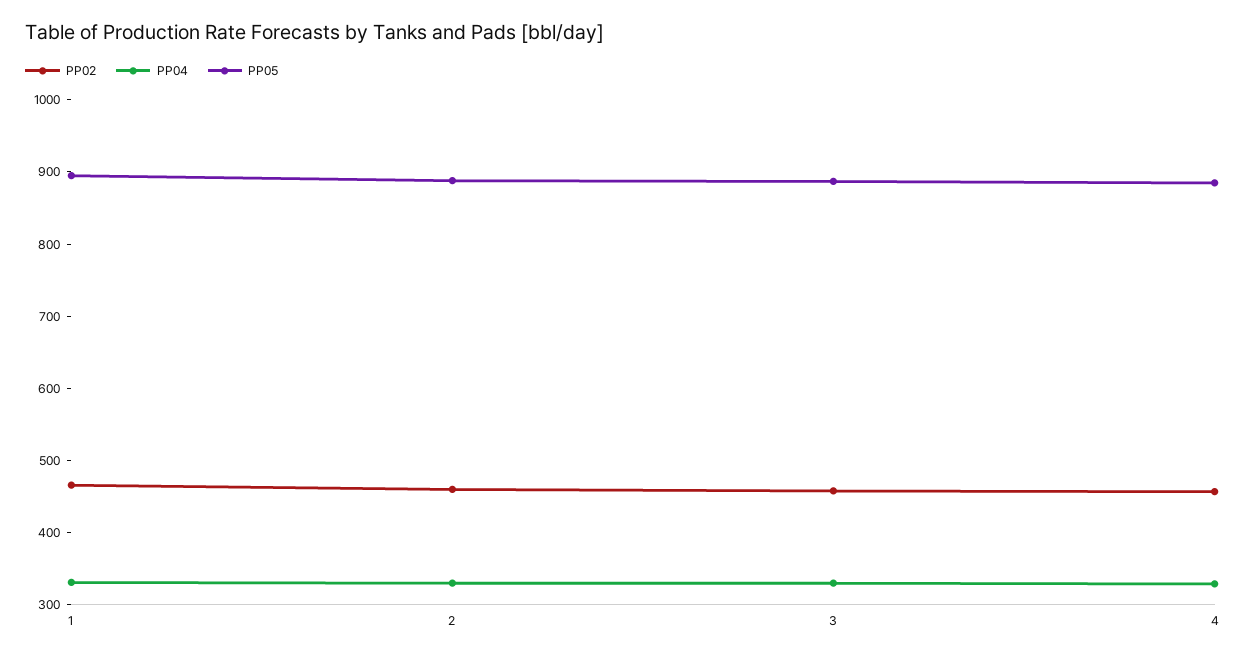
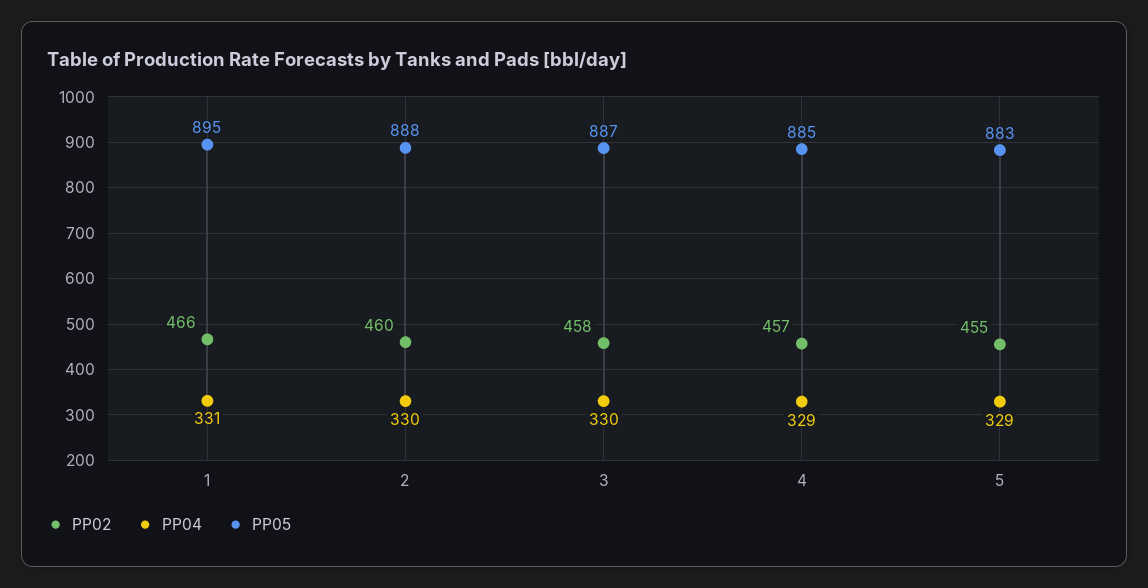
PP02, 5: none -> 455
PP04, 5: none -> 329
PP05, 5: none -> 883

